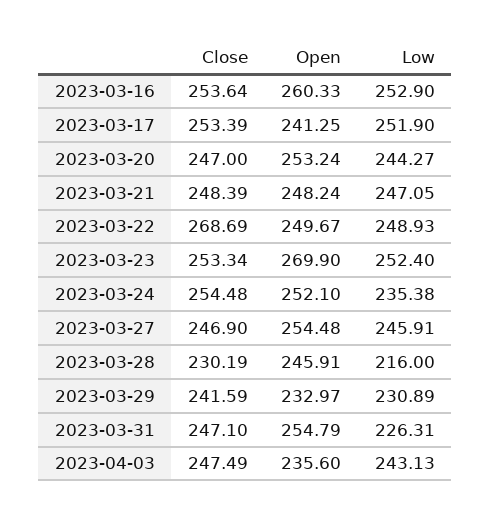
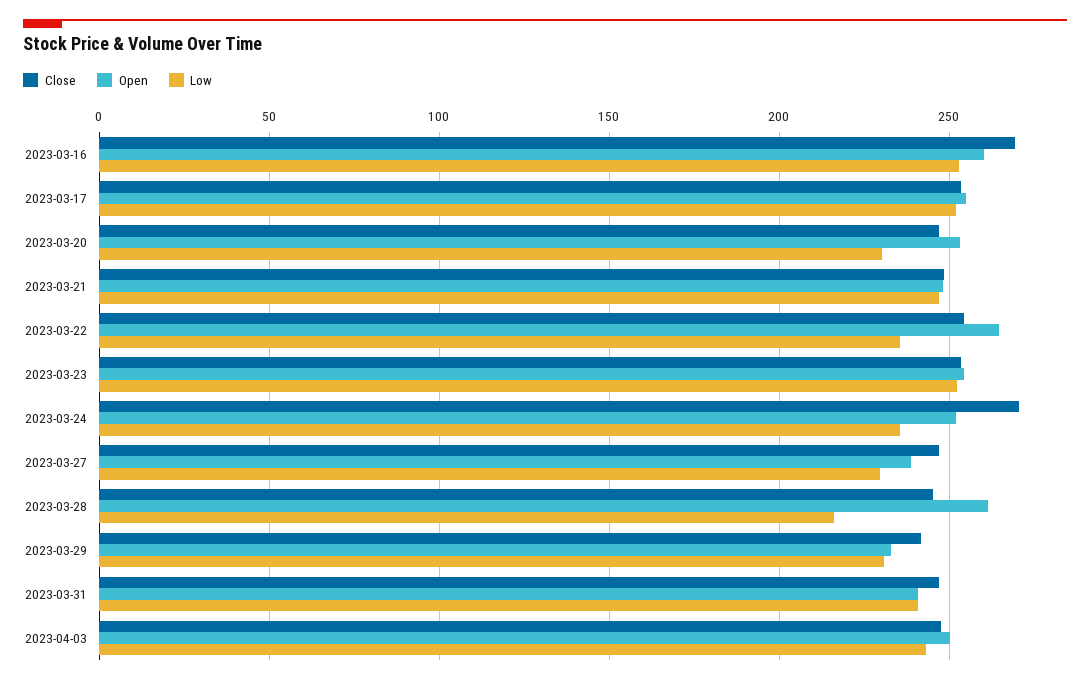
Close, 2023-03-16: 253.64 -> 270
Open, 2023-03-17: 241.25 -> 255
Low, 2023-03-20: 244.27 -> 230
Close, 2023-03-22: 268.69 -> 255
Open, 2023-03-22: 249.67 -> 265
Low, 2023-03-22: 248.93 -> 235
Open, 2023-03-23: 269.9 -> 255
Close, 2023-03-24: 254.48 -> 270
Open, 2023-03-27: 254.48 -> 240
Low, 2023-03-27: 245.91 -> 230
Close, 2023-03-28: 230.19 -> 245
Open, 2023-03-28: 245.91 -> 260
Open, 2023-03-31: 254.79 -> 240
Low, 2023-03-31: 226.31 -> 240
Open, 2023-04-03: 235.6 -> 250

